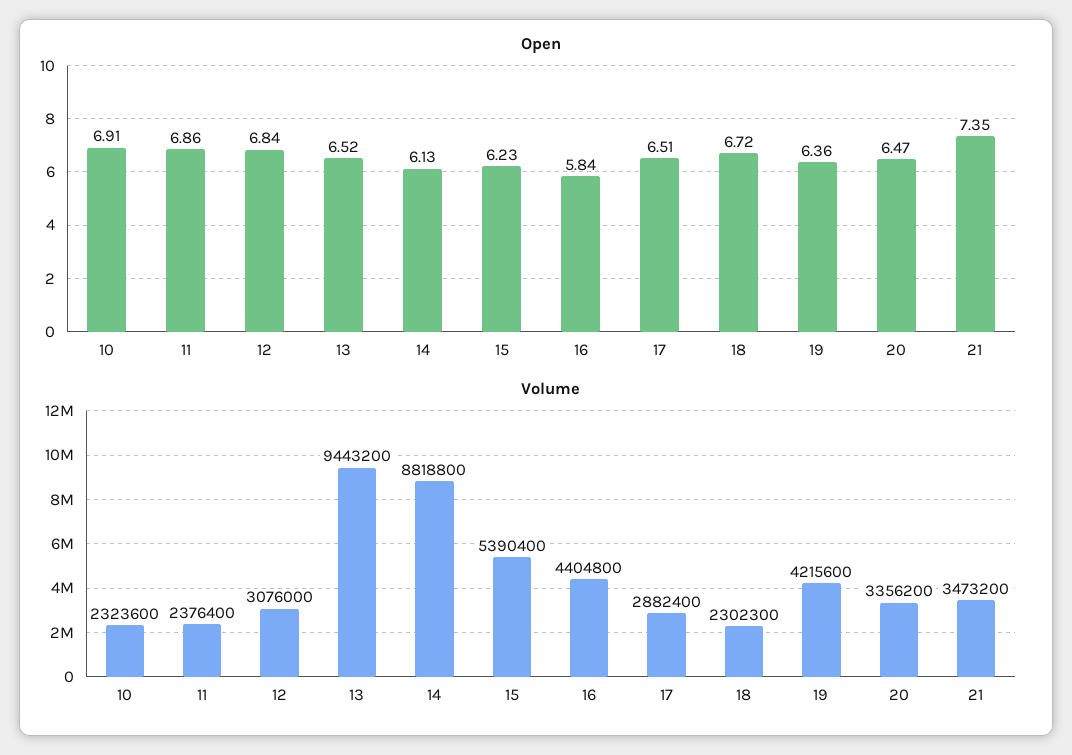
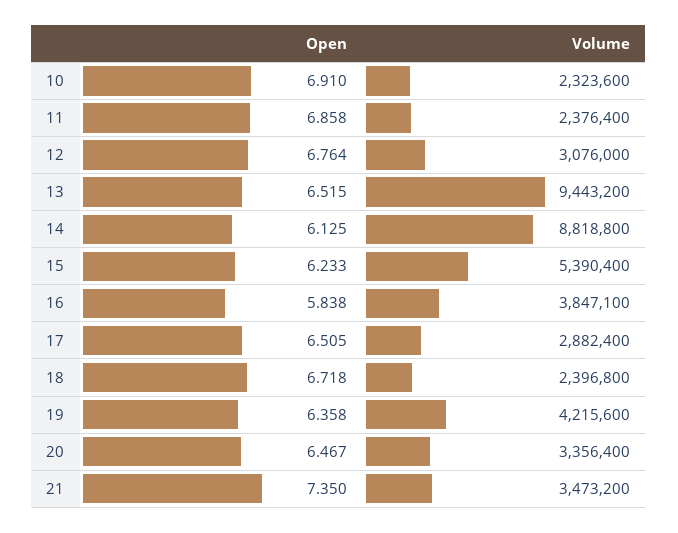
Open, 12: 6.84 -> 6.764
Volume, 16: 4404800 -> 3847100
Volume, 18: 2302300 -> 2396800
Volume, 20: 3356200 -> 3356400

